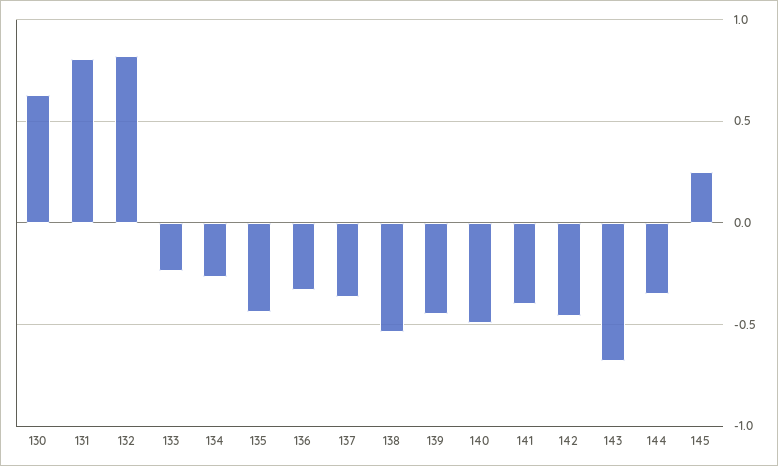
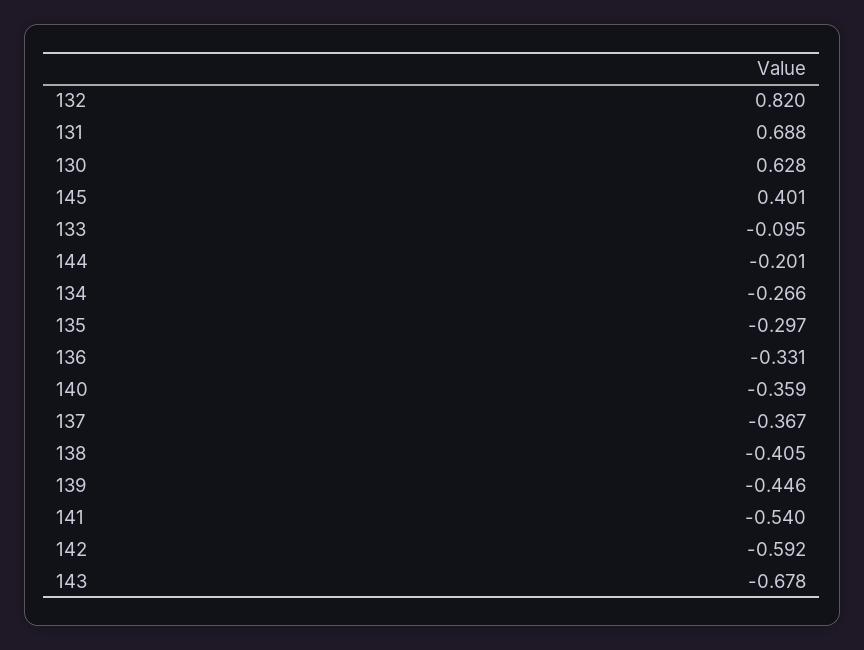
131: 0.8 -> 0.688
133: -0.25 -> -0.095
135: -0.45 -> -0.297
138: -0.55 -> -0.405
140: -0.5 -> -0.359
141: -0.4 -> -0.54
142: -0.45 -> -0.592
144: -0.35 -> -0.201
145: 0.25 -> 0.401

